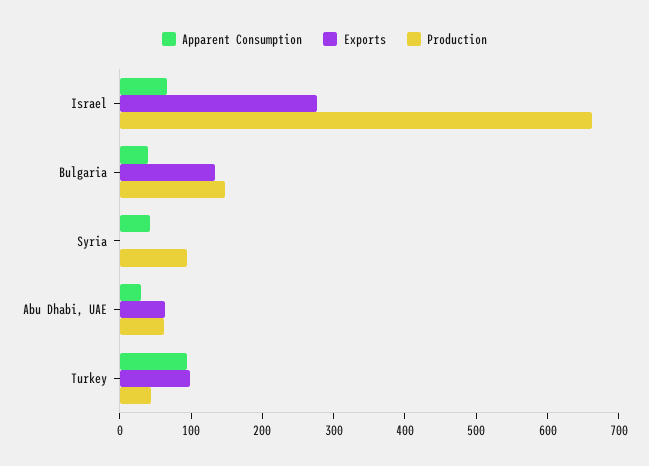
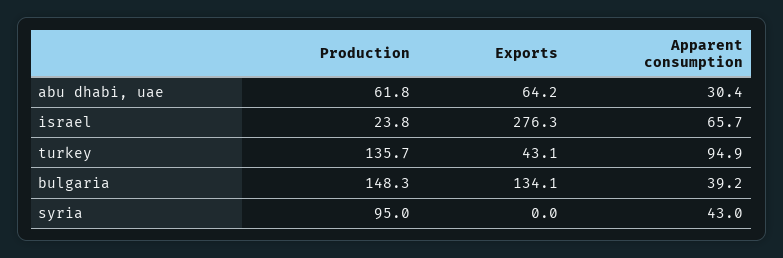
Production, Israel: 660 -> 23.8
Exports, Turkey: 100 -> 43.1
Production, Turkey: 40 -> 135.7

